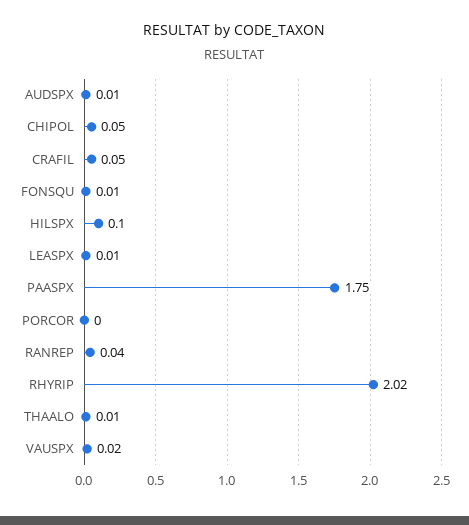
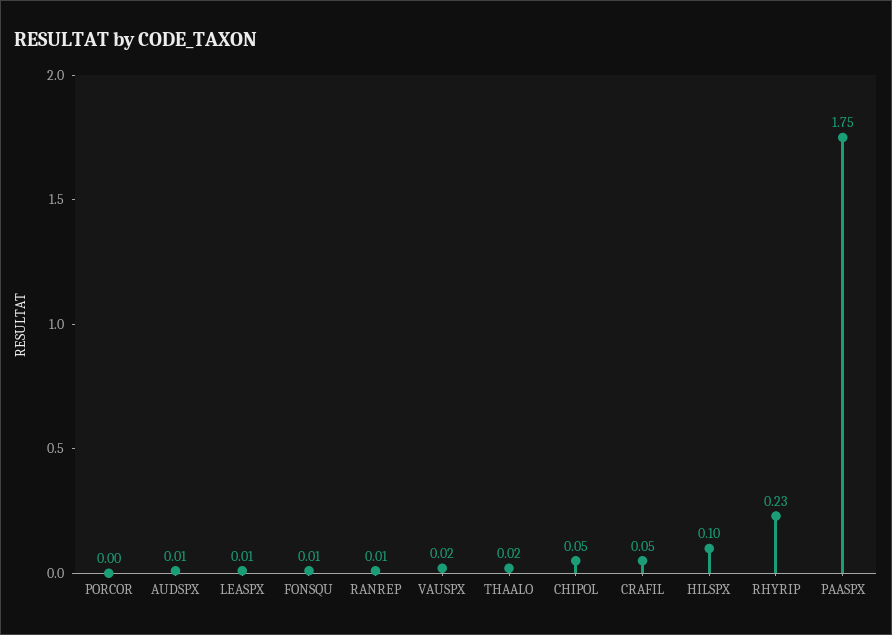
RANREP: 0.04 -> 0.01
RHYRIP: 2.02 -> 0.23
THAALO: 0.01 -> 0.02

